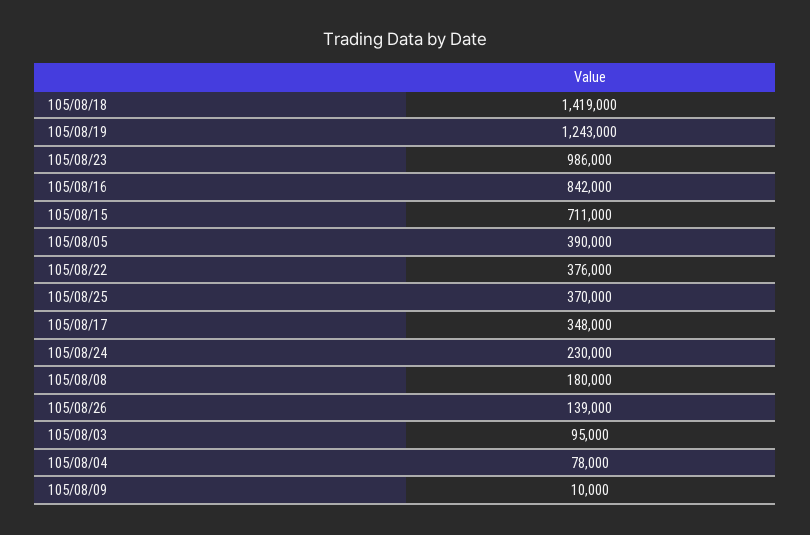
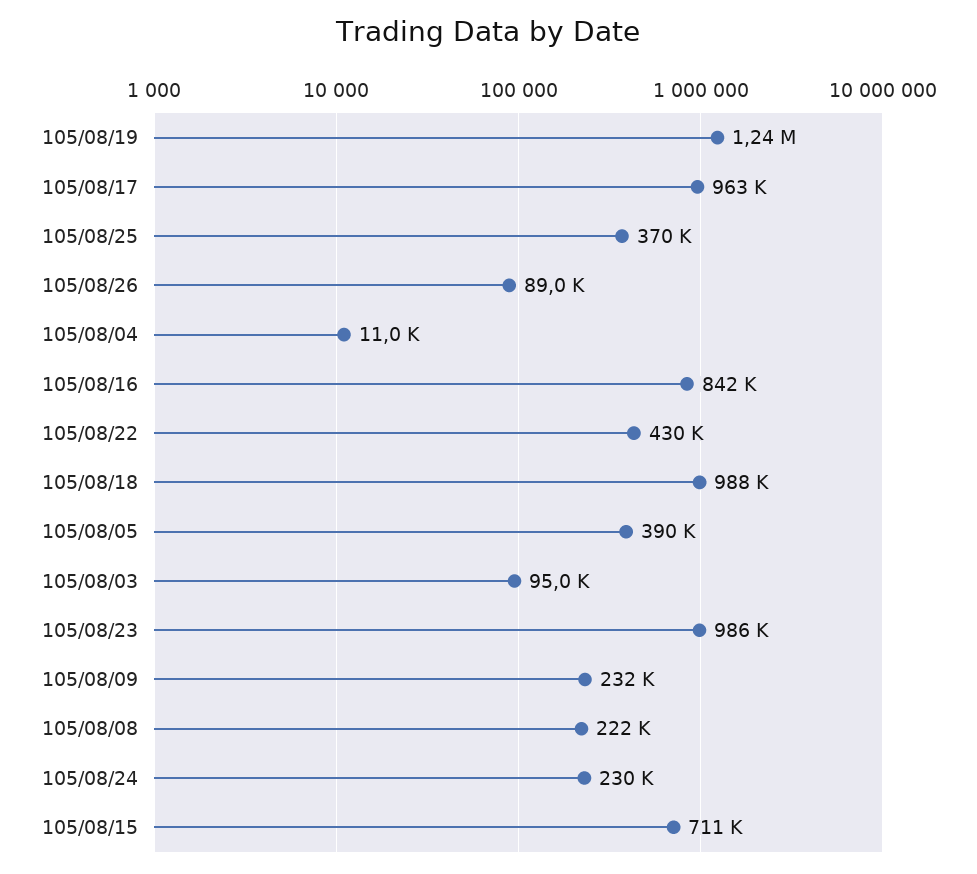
105/08/18: 1419000 -> 988000
105/08/22: 376000 -> 430000
105/08/17: 348000 -> 963000
105/08/08: 180000 -> 222000
105/08/26: 139000 -> 89000
105/08/04: 78000 -> 11000
105/08/09: 10000 -> 232000

